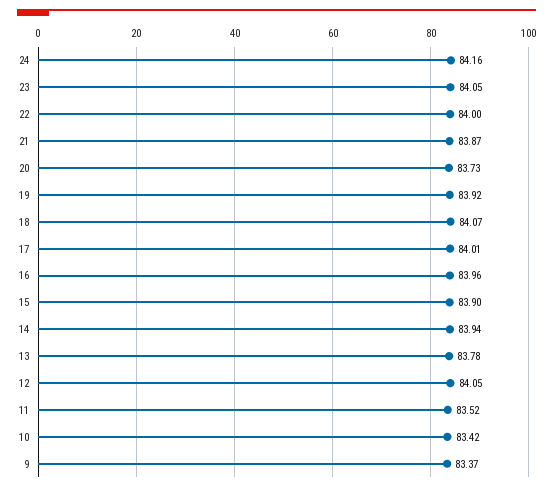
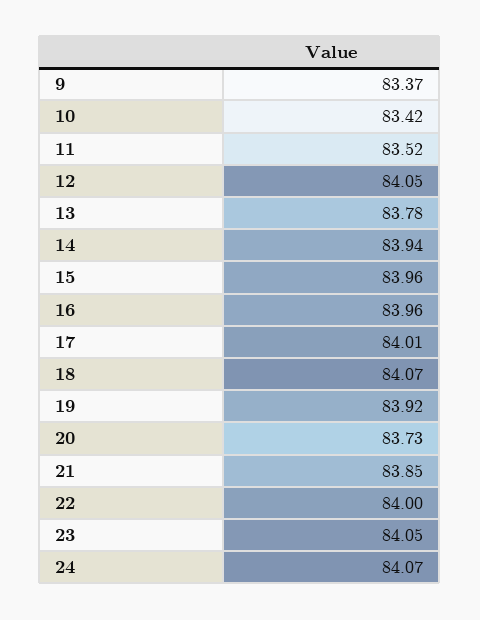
24: 84.16 -> 84.07
21: 83.87 -> 83.85
15: 83.9 -> 83.96

